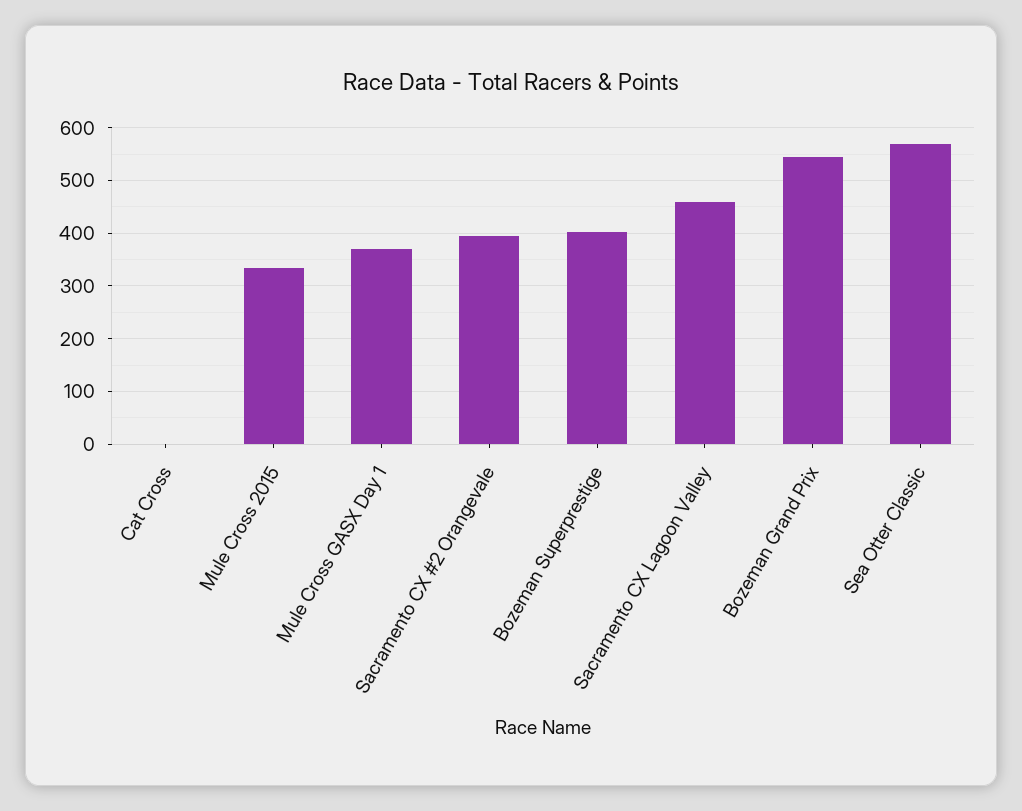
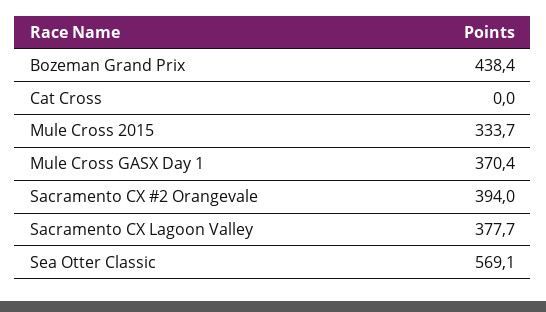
Bozeman Superprestige: 400 -> none
Sacramento CX Lagoon Valley: 460 -> 377.7
Bozeman Grand Prix: 540 -> 438.4

